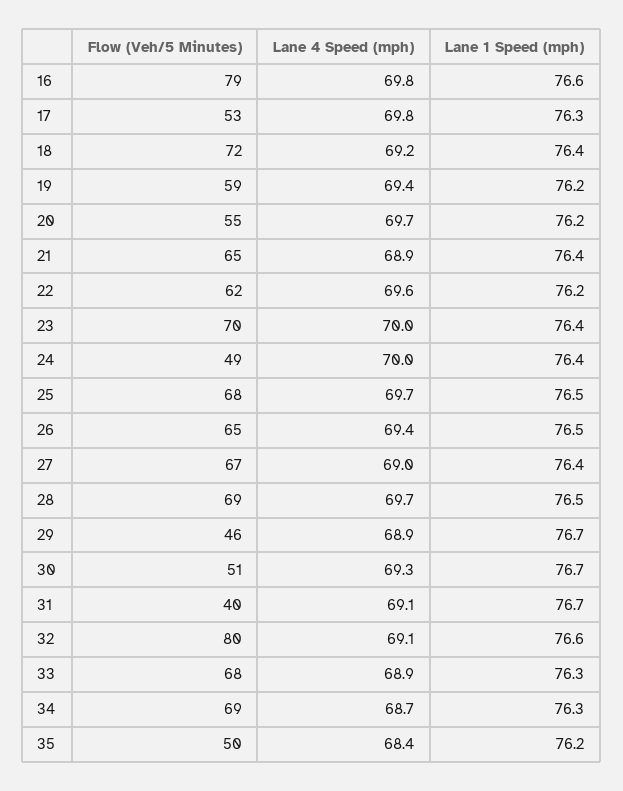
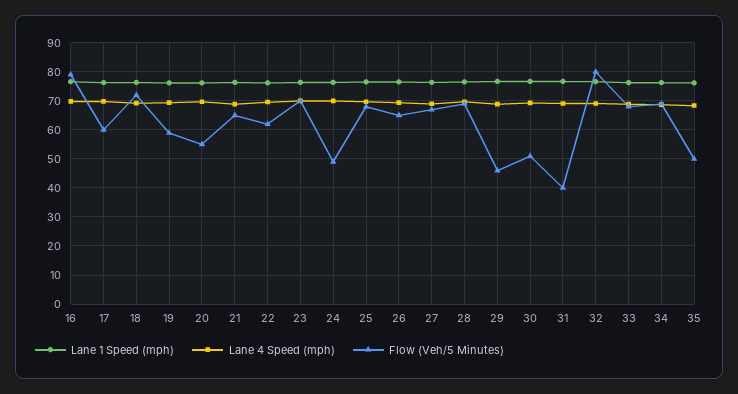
Flow (Veh/5 Minutes), 17: 53 -> 60

